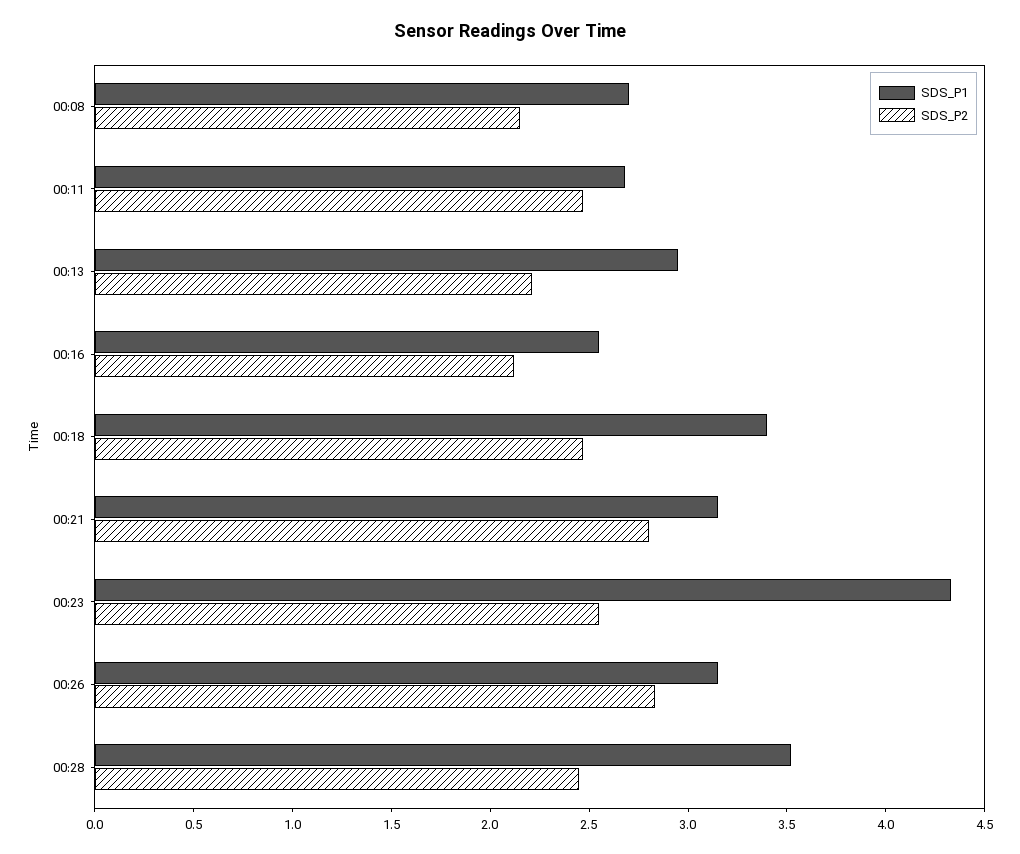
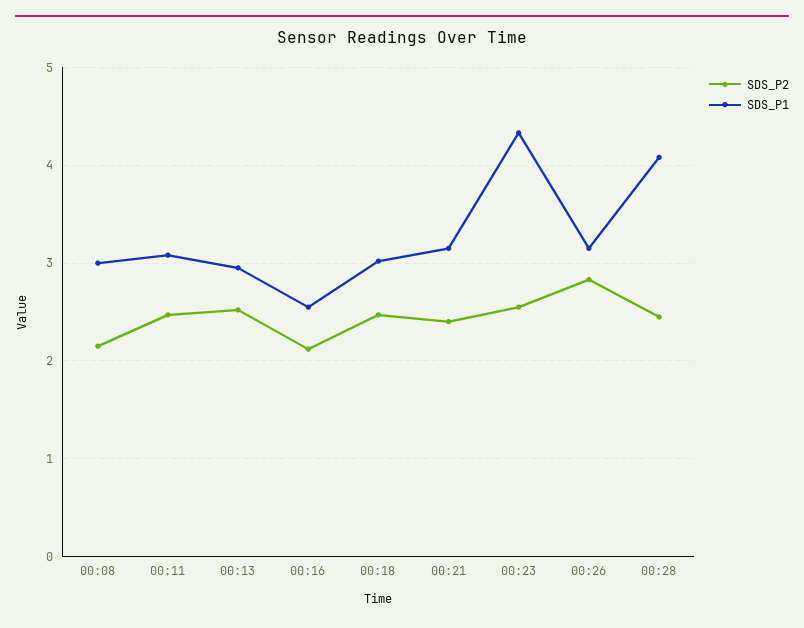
SDS_P1, 00:08: 2.7 -> 3
SDS_P1, 00:11: 2.7 -> 3.1
SDS_P2, 00:13: 2.2 -> 2.5
SDS_P1, 00:18: 3.4 -> 3
SDS_P2, 00:21: 2.8 -> 2.4
SDS_P1, 00:28: 3.5 -> 4.1

